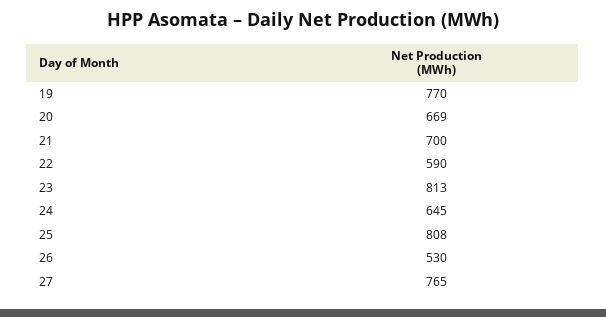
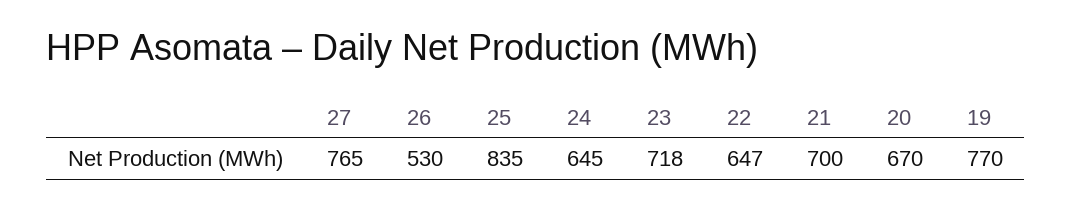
20: 669 -> 670
22: 590 -> 647
23: 813 -> 718
25: 808 -> 835

